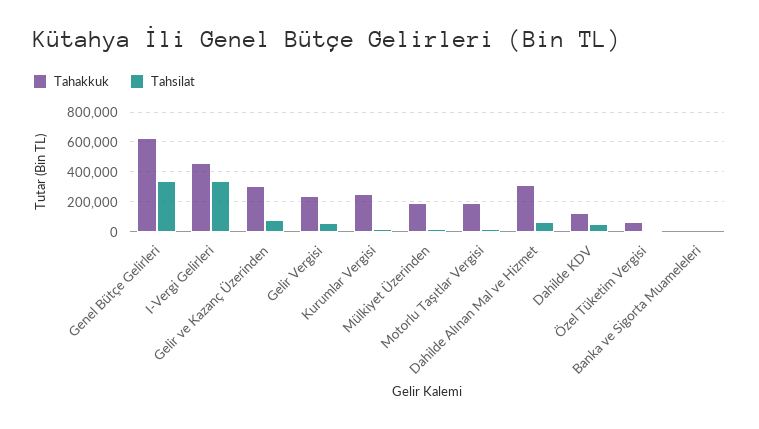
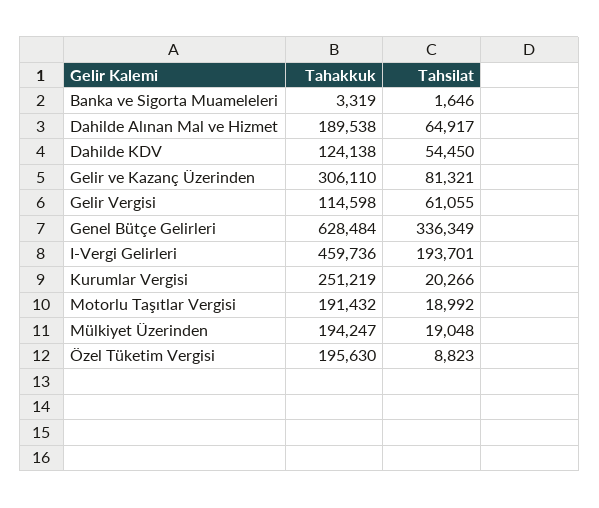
Tahsilat, I-Vergi Gelirleri: 350000 -> 193701
Tahakkuk, Gelir Vergisi: 250000 -> 114598
Tahakkuk, Dahilde Alınan Mal ve Hizmet: 300000 -> 189538
Tahakkuk, Özel Tüketim Vergisi: 50000 -> 195630

